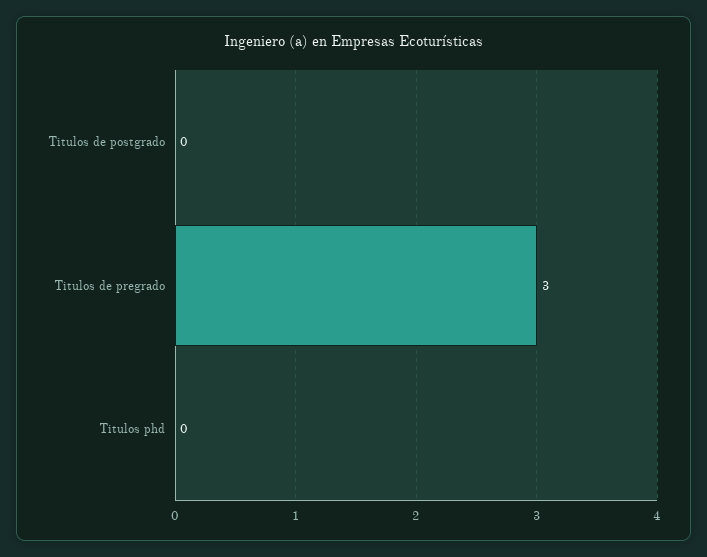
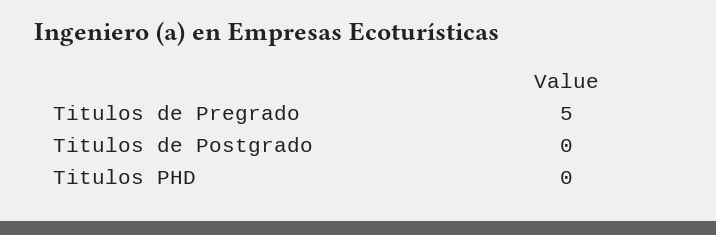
Titulos de pregrado: 3 -> 5

